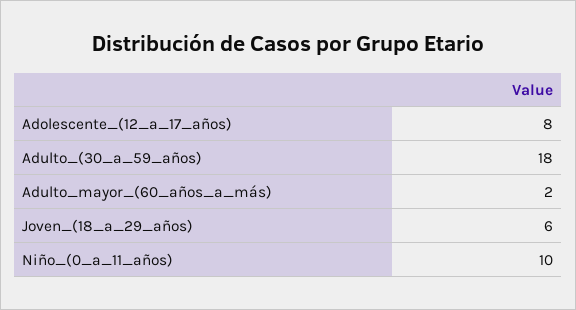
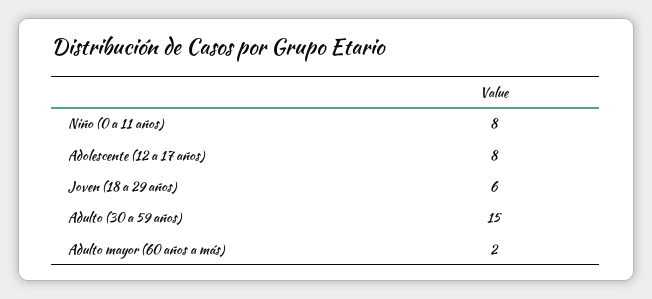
Adulto_(30_a_59_años): 18 -> 15
Niño_(0_a_11_años): 10 -> 8

